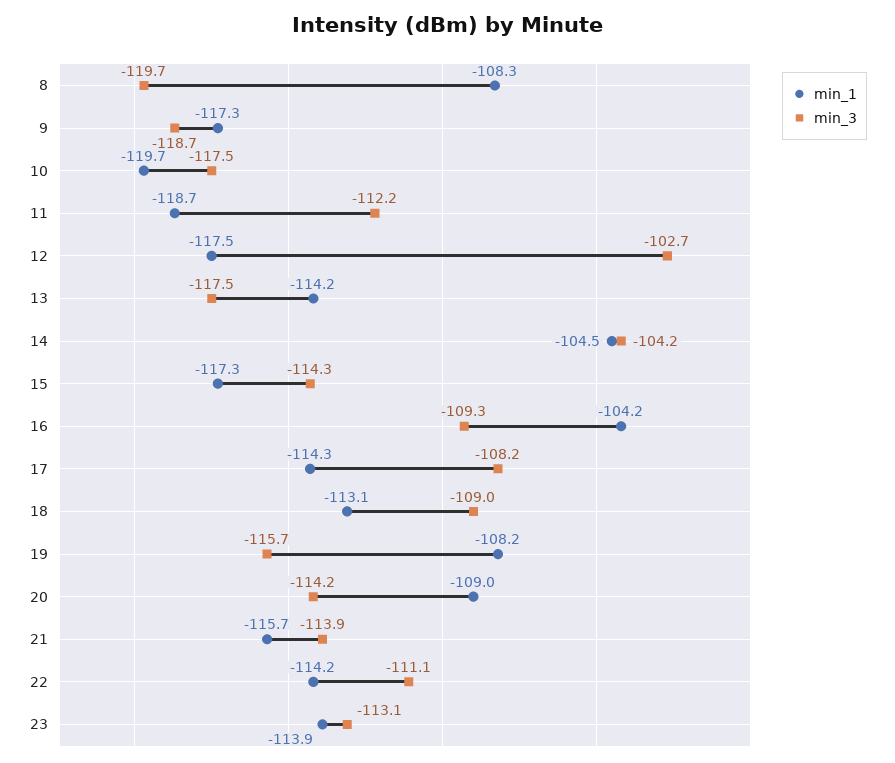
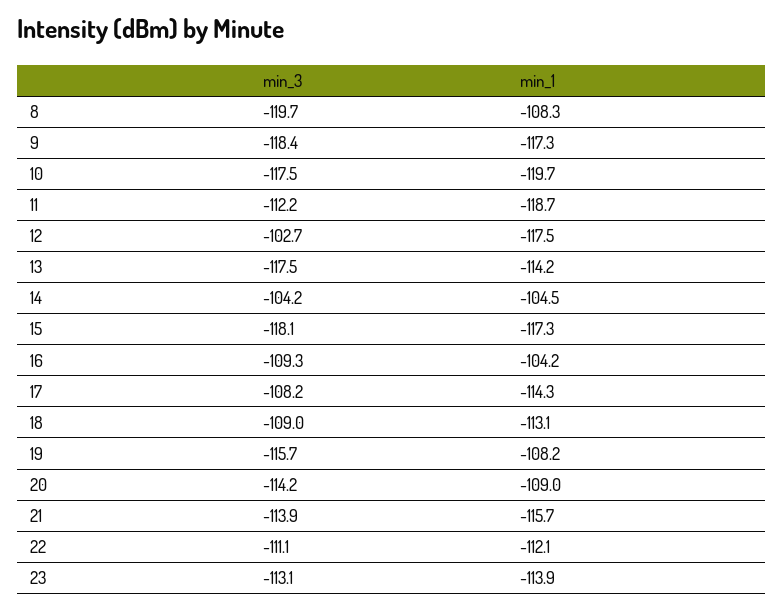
min_3, 9: -118.7 -> -118.4
min_3, 15: -114.3 -> -118.1
min_1, 22: -114.2 -> -112.1

